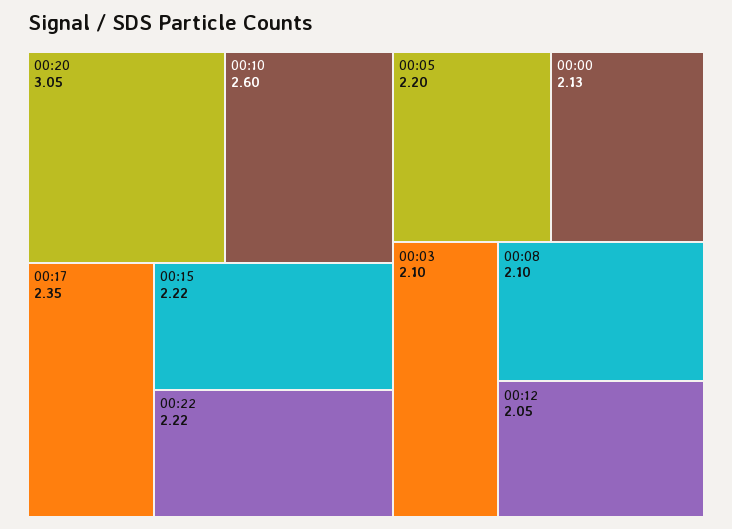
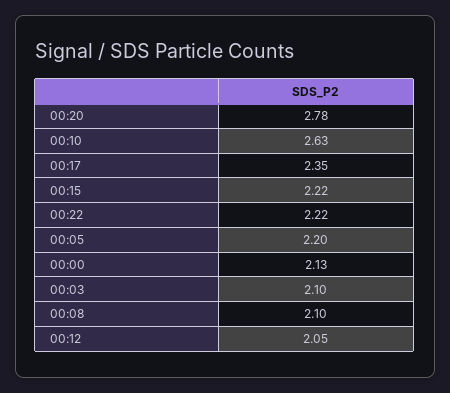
00:20: 3.05 -> 2.78
00:10: 2.6 -> 2.63

